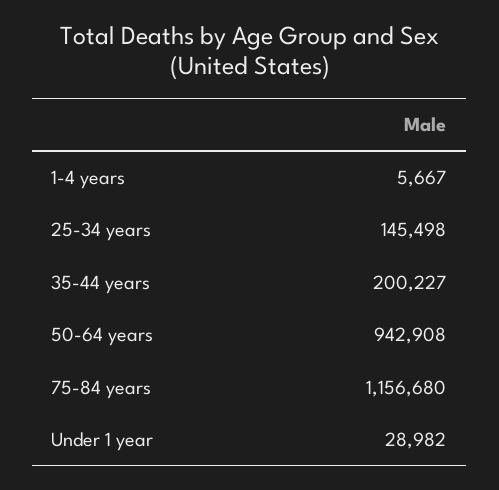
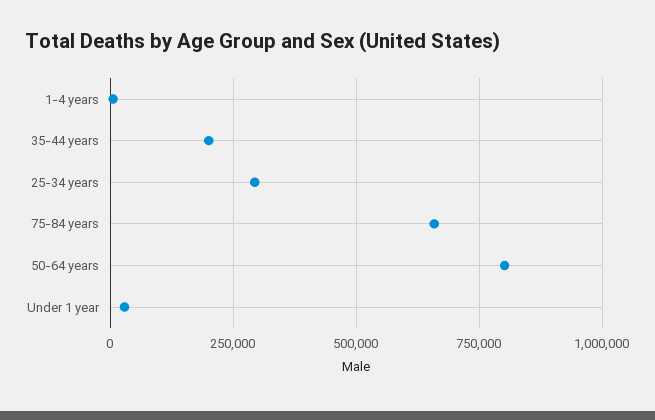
25-34 years: 145498 -> 300000
50-64 years: 942908 -> 800000
75-84 years: 1156680 -> 650000

